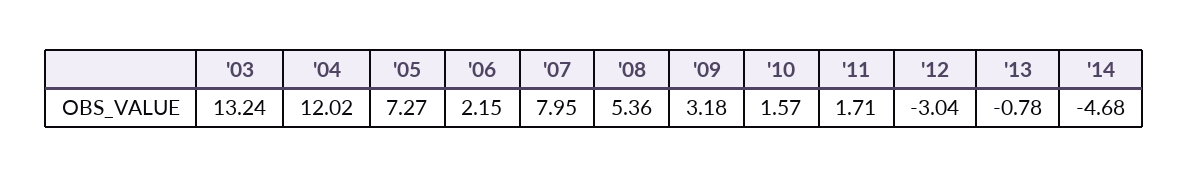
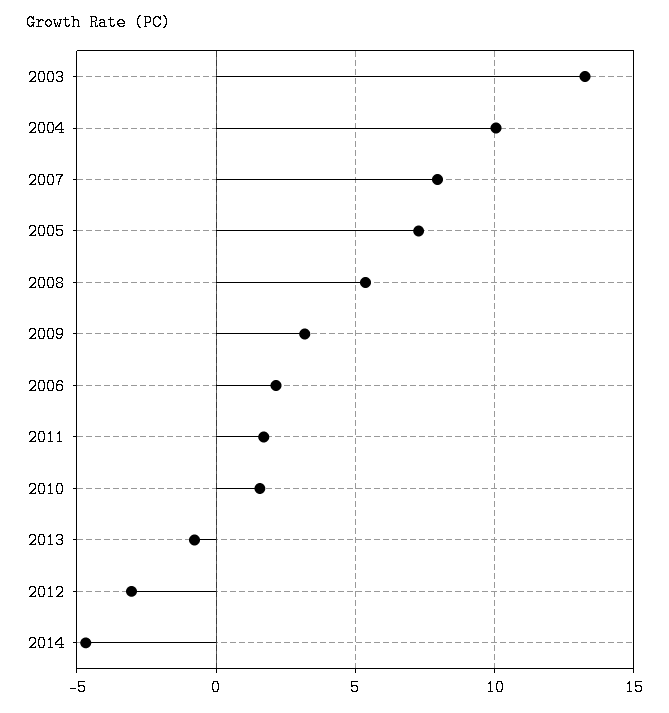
'04: 12.02 -> 10

